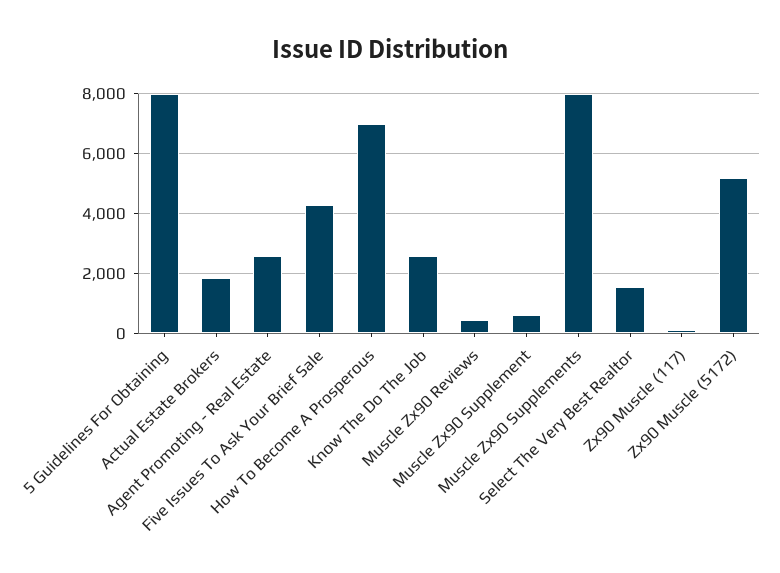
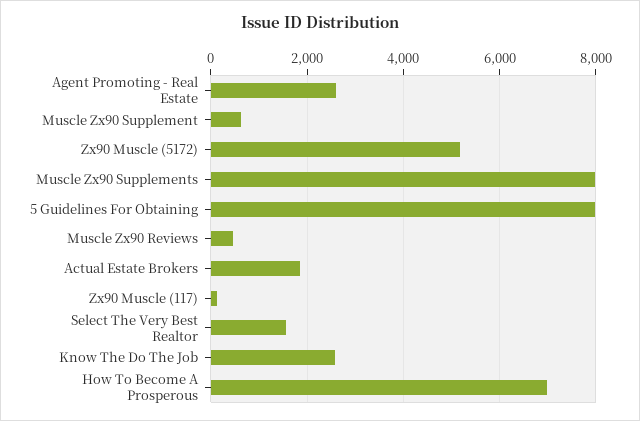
Five Issues To Ask Your Brief Sale: 4250 -> none

